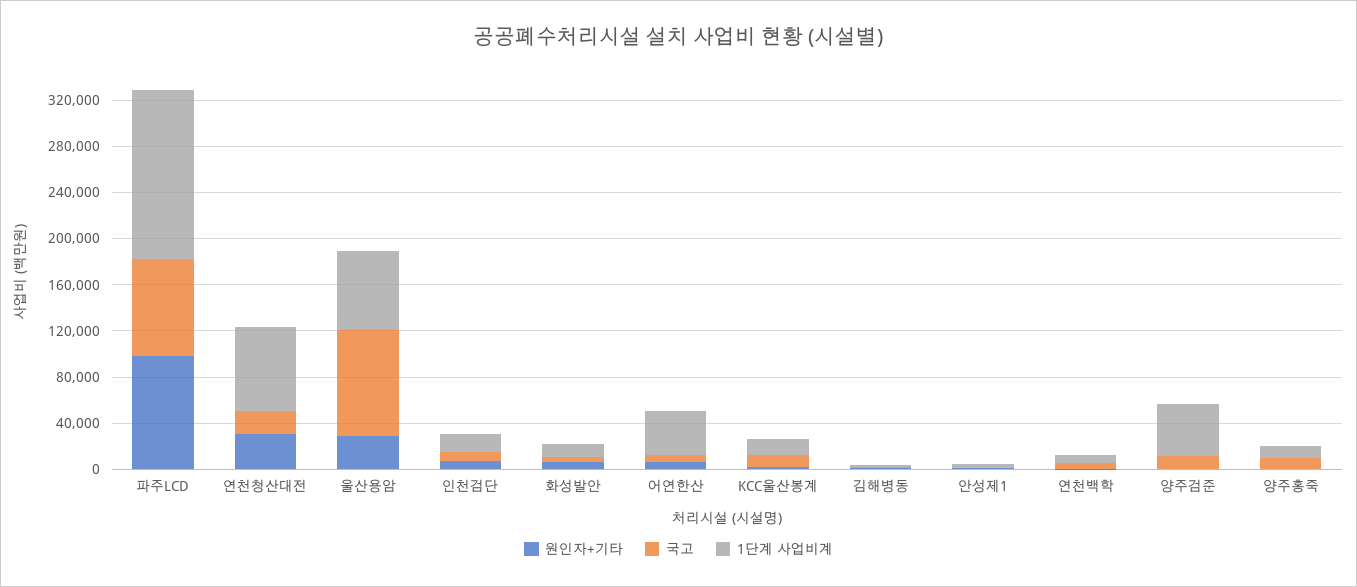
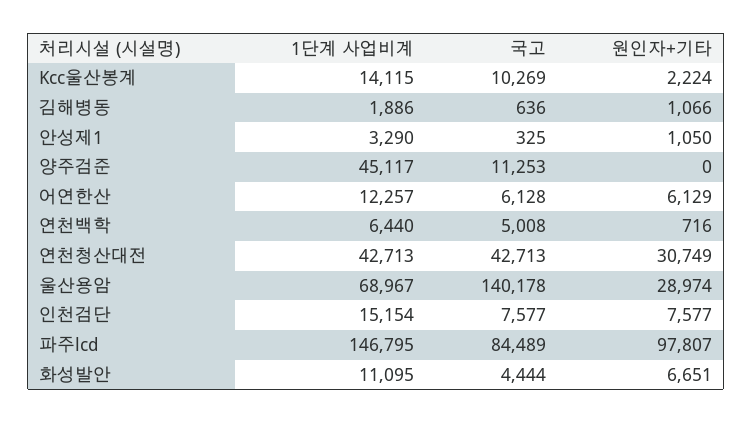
국고, 연천청산대전: 20000 -> 42713
1단계 사업비계, 연천청산대전: 70000 -> 42713
국고, 울산용암: 90000 -> 140178
1단계 사업비계, 어연한산: 40000 -> 12257
원인자+기타, 양주홍죽: 0 -> none
국고, 양주홍죽: 10000 -> none
1단계 사업비계, 양주홍죽: 10000 -> none

